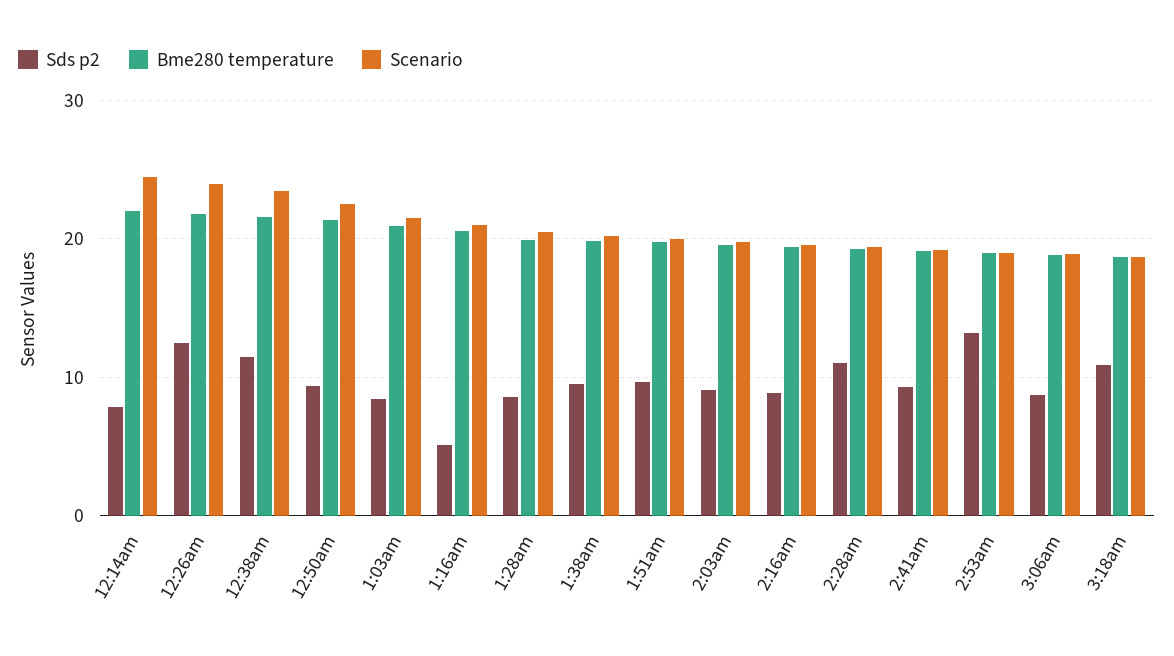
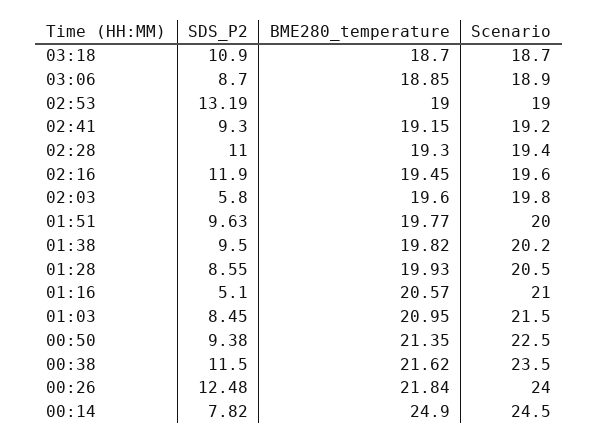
Bme280 temperature, 12:14am: 22 -> 24.9
Sds p2, 2:03am: 9 -> 5.8
Sds p2, 2:16am: 9 -> 11.9

